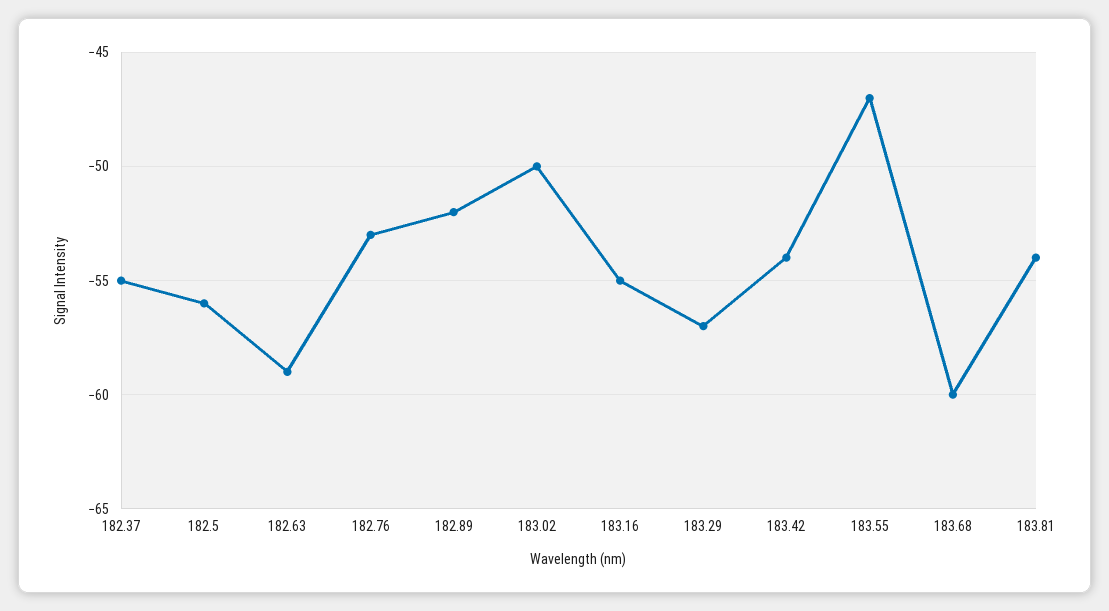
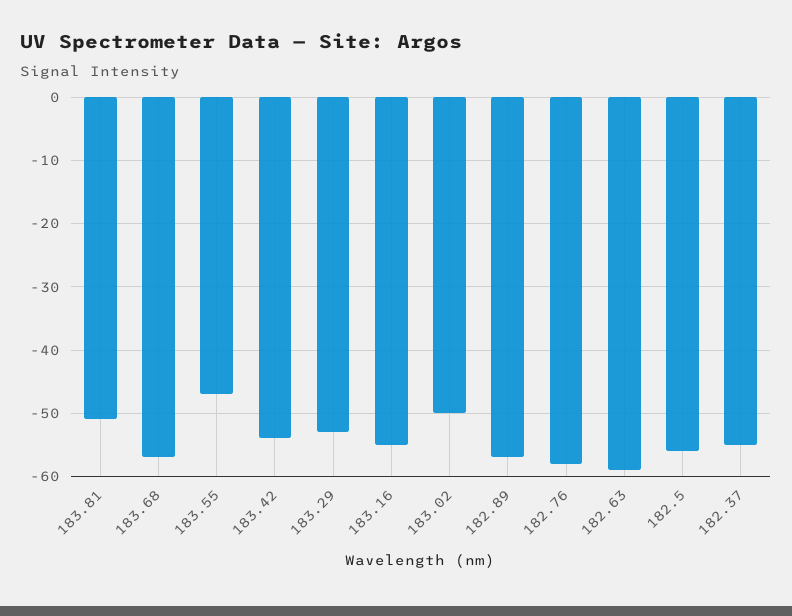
182.76: -53 -> -58
182.89: -52 -> -57
183.29: -57 -> -53
183.68: -60 -> -57
183.81: -54 -> -51

